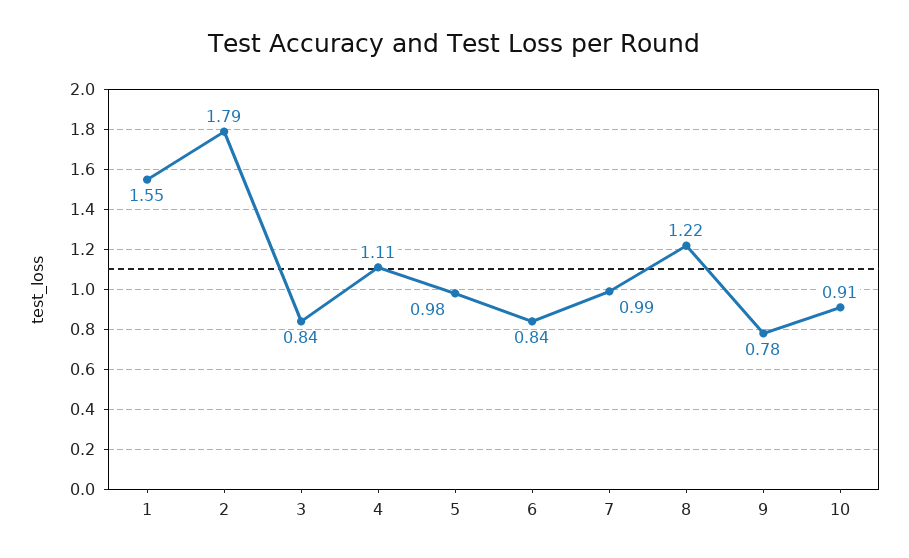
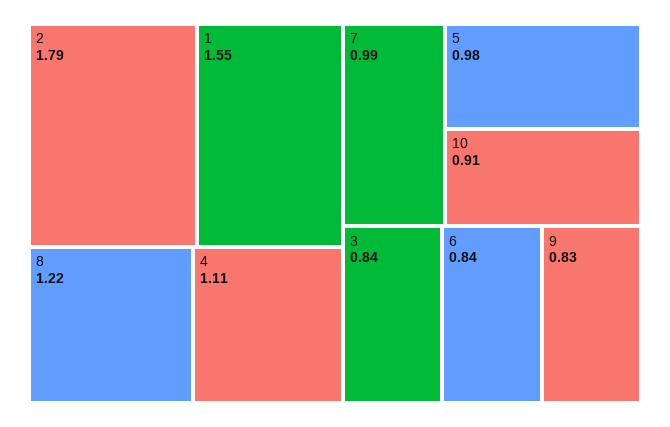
9: 0.78 -> 0.83

